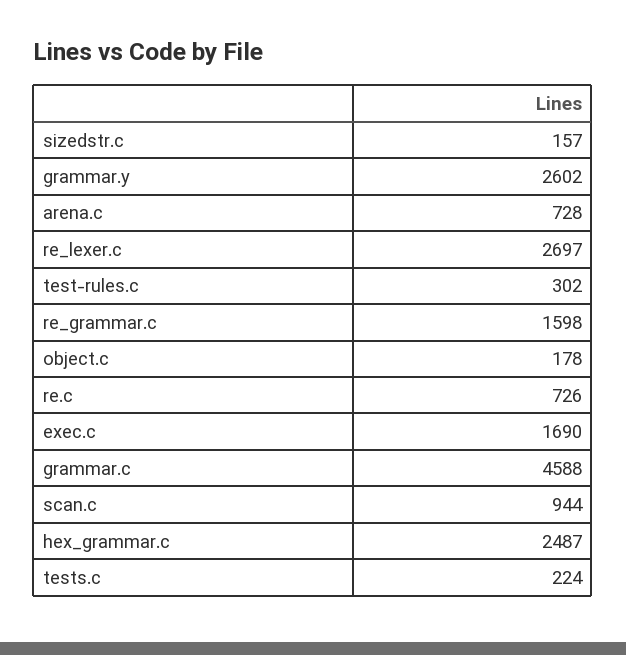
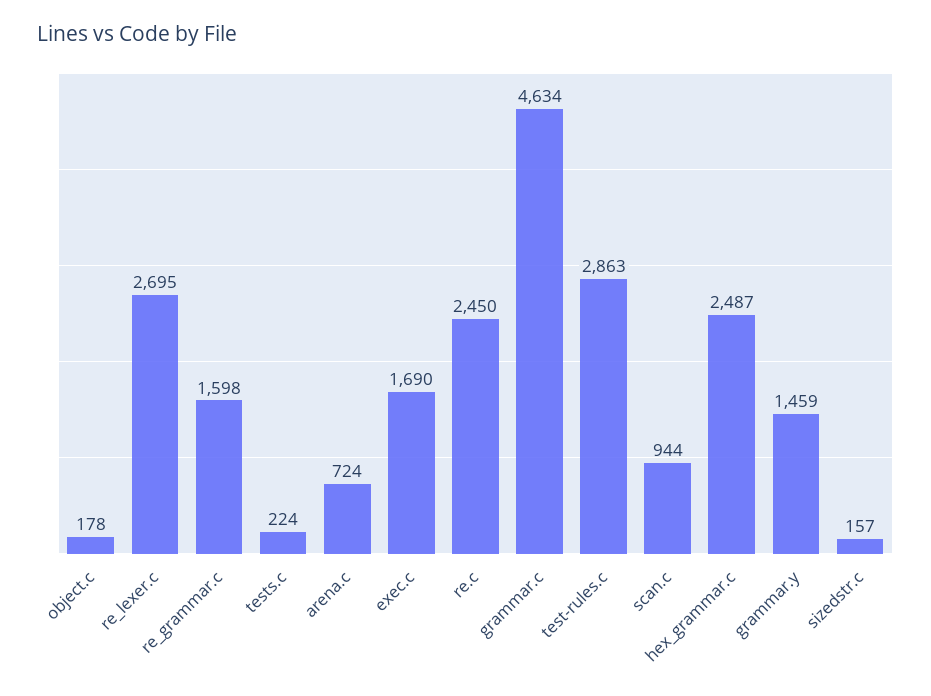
grammar.y: 2602 -> 1459
arena.c: 728 -> 724
re_lexer.c: 2697 -> 2695
test-rules.c: 302 -> 2863
re.c: 726 -> 2450
grammar.c: 4588 -> 4634

